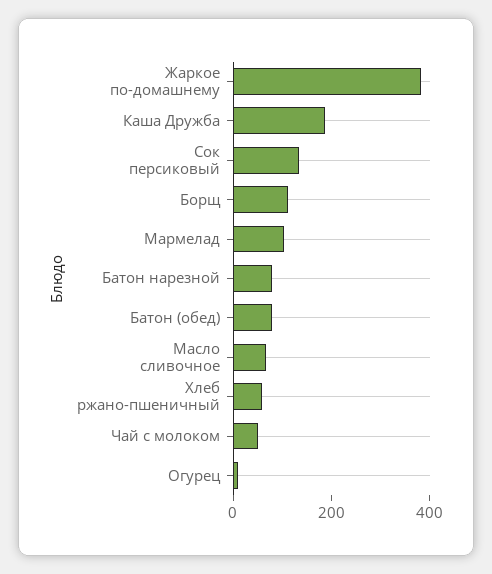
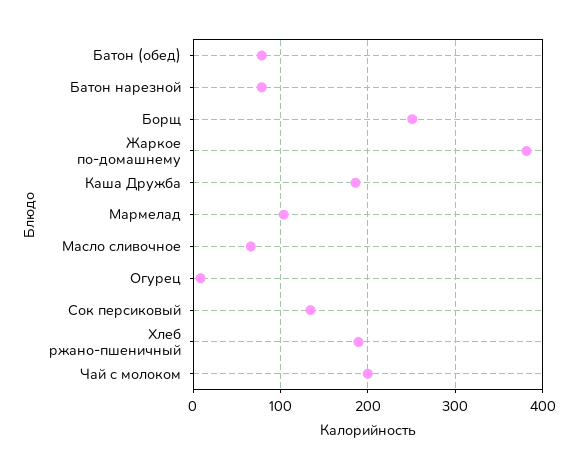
Борщ: 100 -> 250
Хлеб ржано-пшеничный: 50 -> 190
Чай с молоком: 50 -> 200

